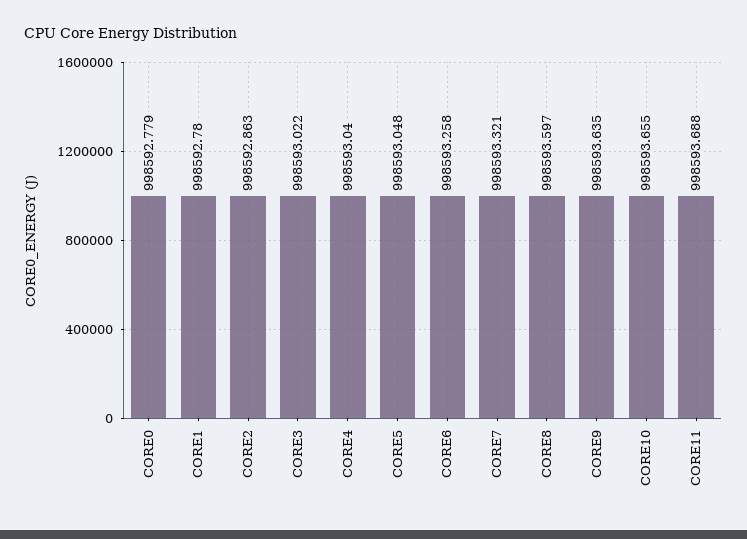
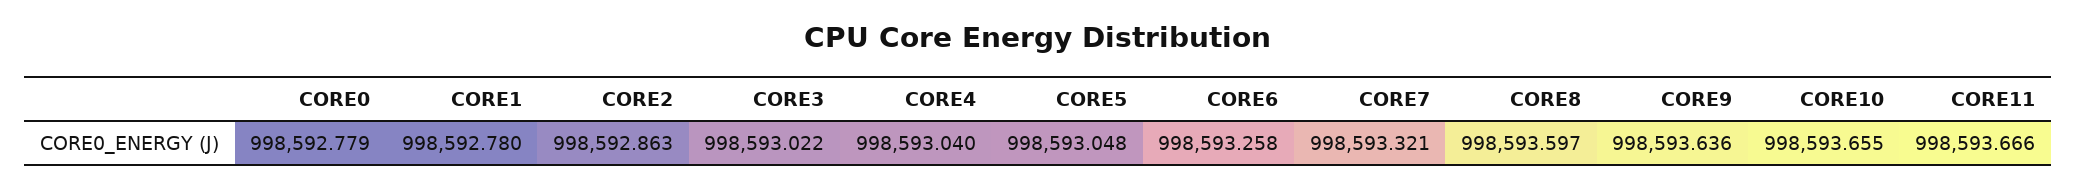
CORE9: 998593.635 -> 998593.636
CORE11: 998593.688 -> 998593.666

